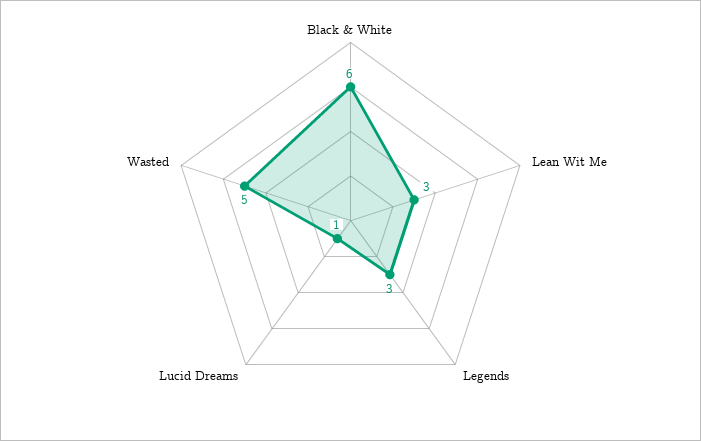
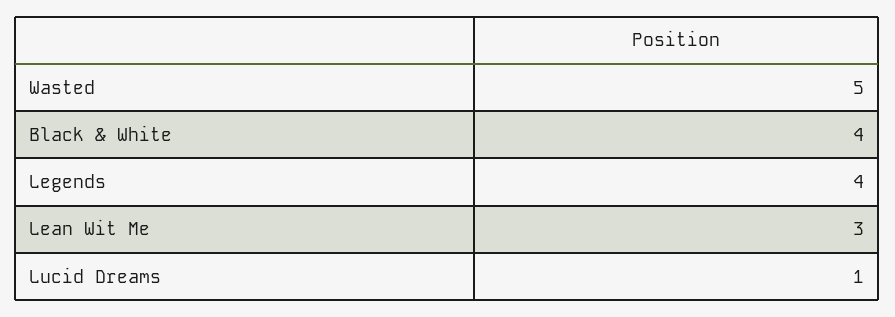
Black & White: 6 -> 4
Legends: 3 -> 4

